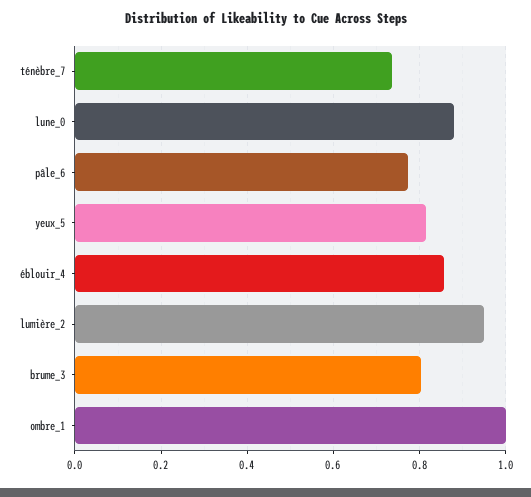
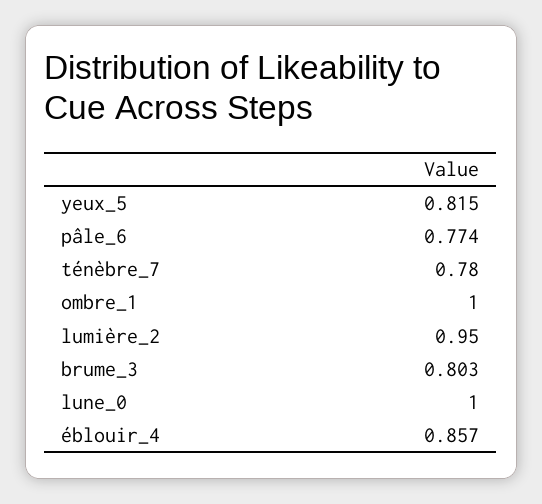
ténèbre_7: 0.74 -> 0.78
lune_0: 0.88 -> 1

